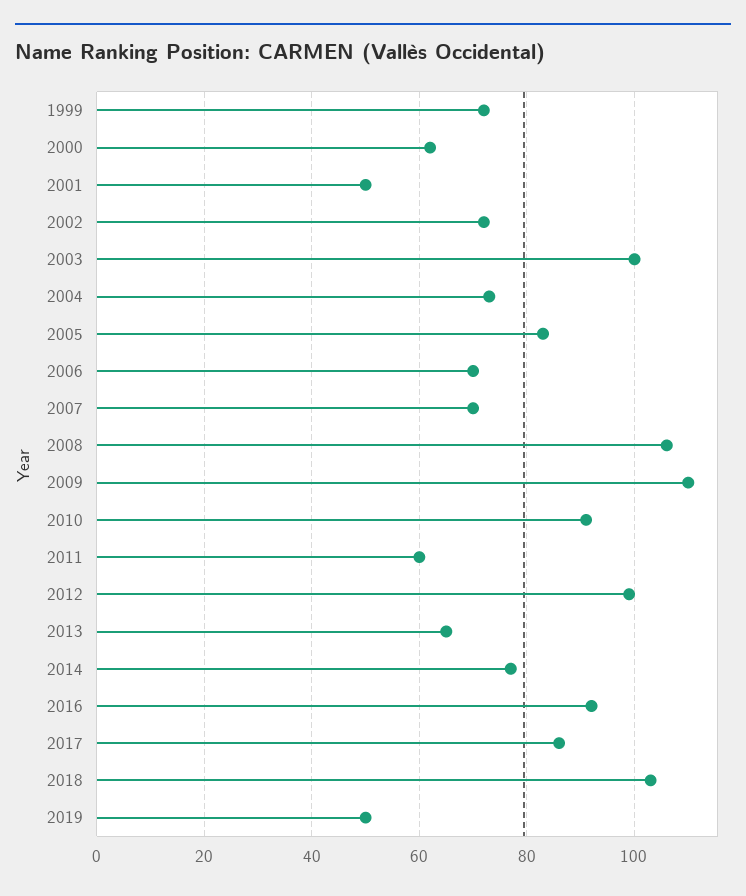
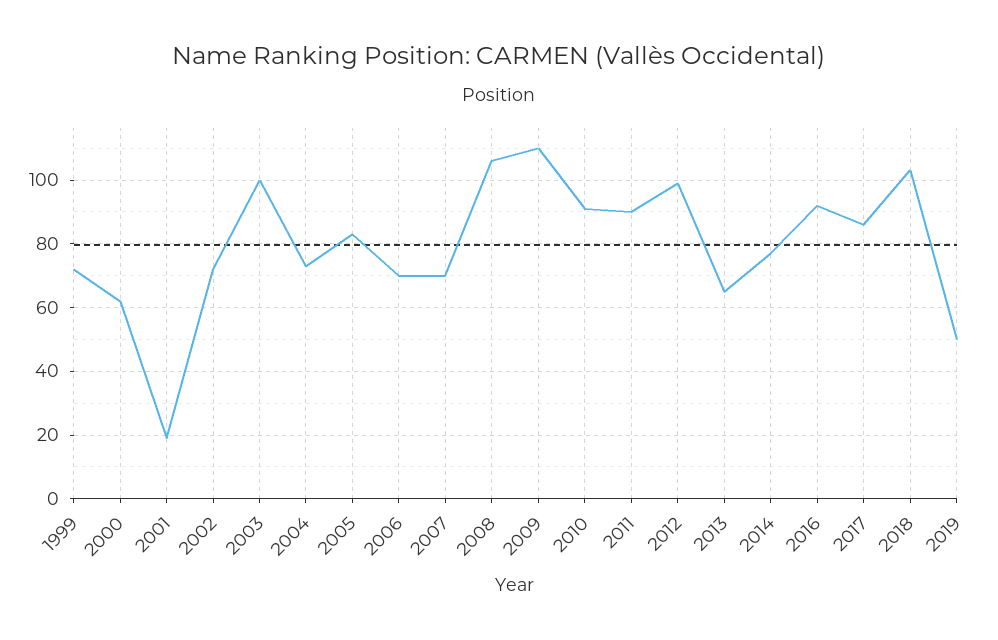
2001: 50 -> 20
2011: 60 -> 90

